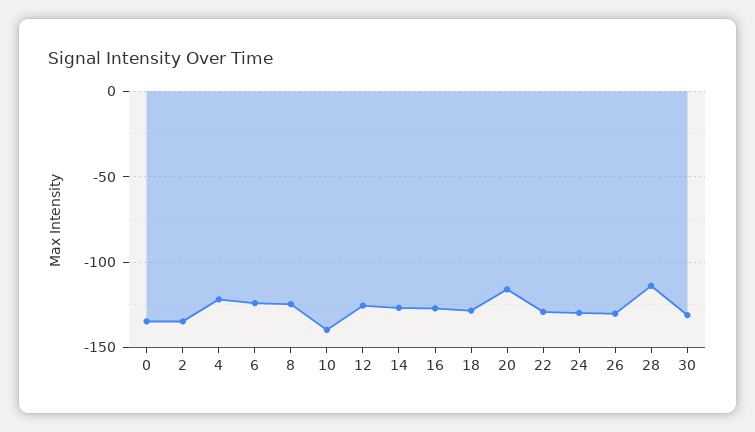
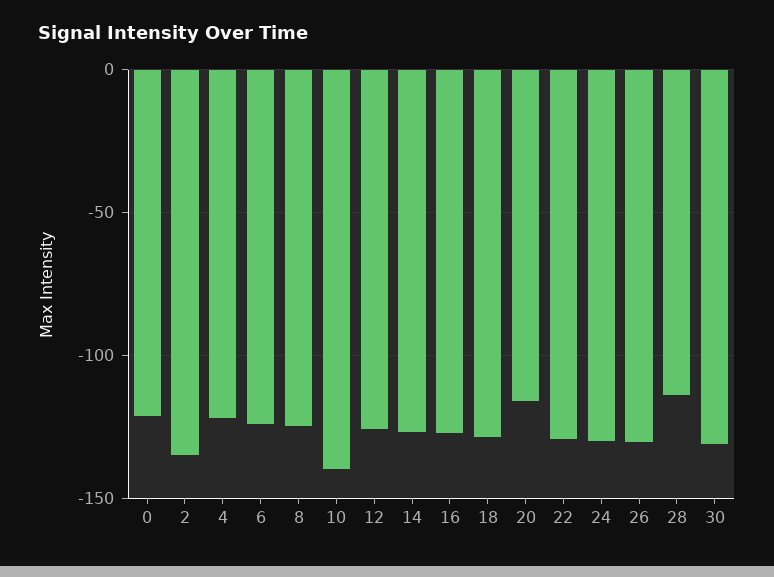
0: -135 -> -120

